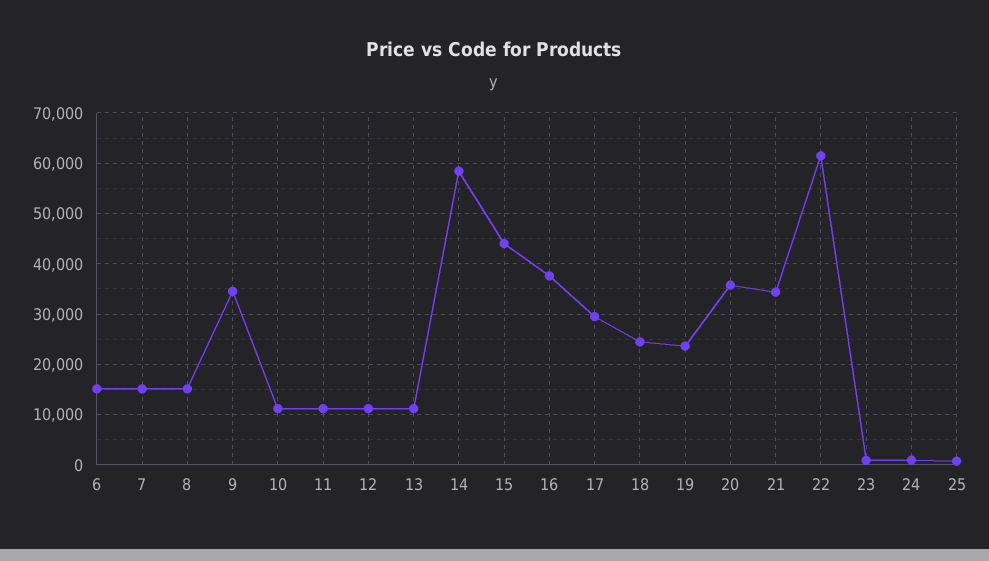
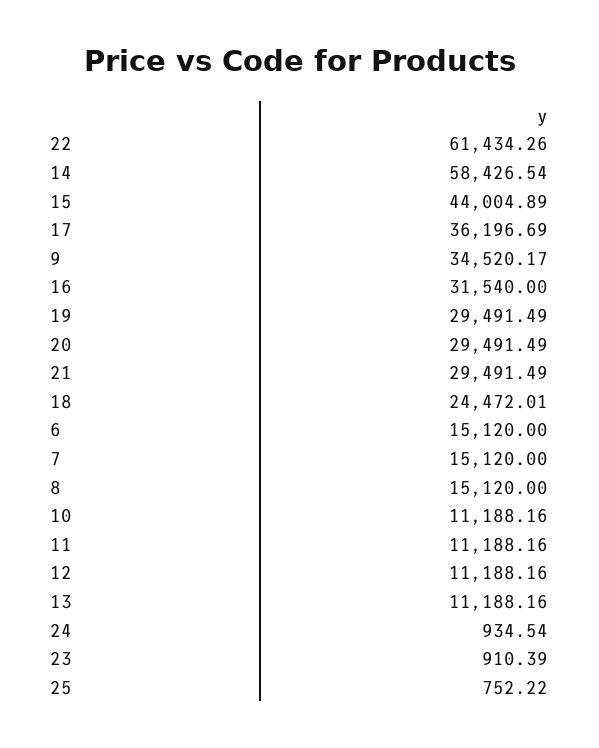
16: 38000 -> 31540
17: 30000 -> 36196.69
19: 24000 -> 29491.49
20: 36000 -> 29491.49
21: 34000 -> 29491.49

